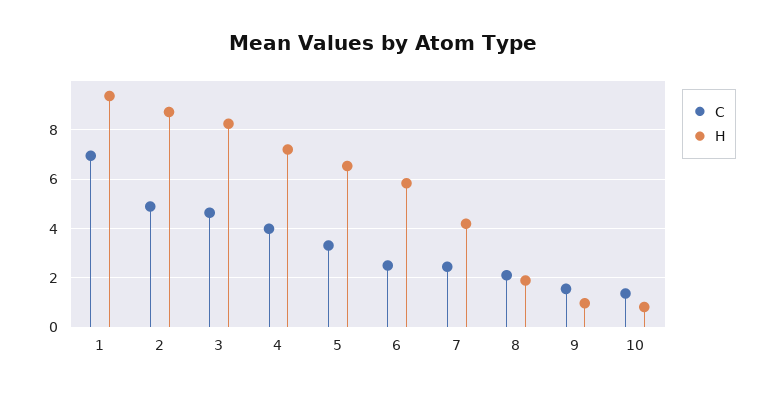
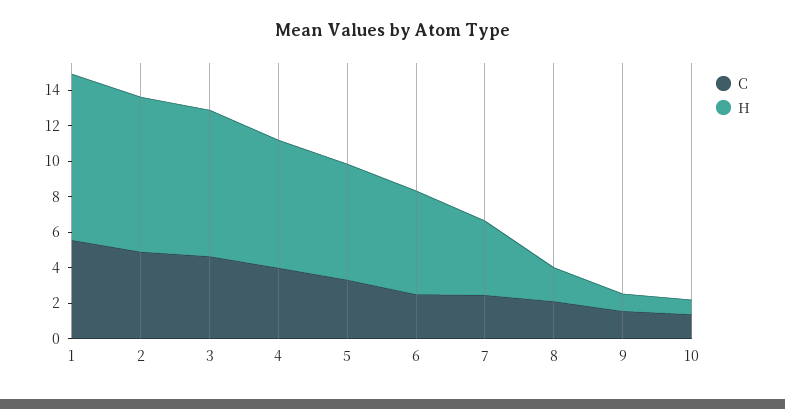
C, 1: 7 -> 5.5

